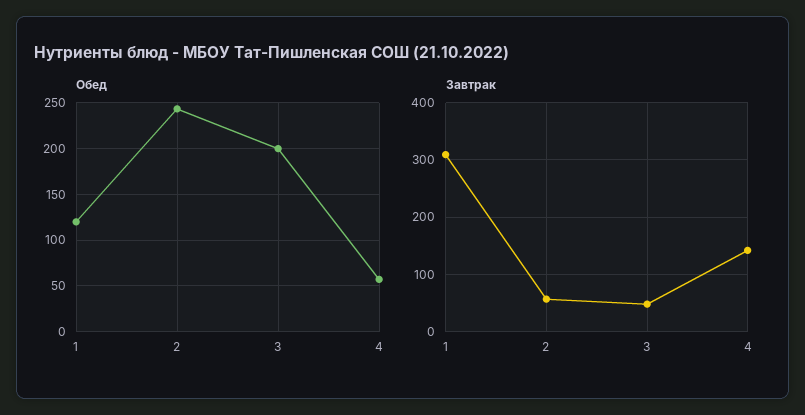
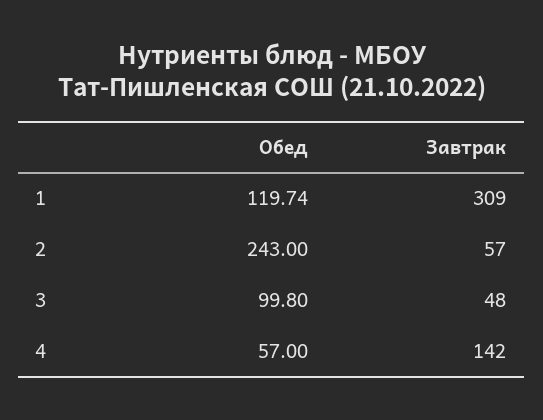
Обед, 3: 200 -> 99.8

